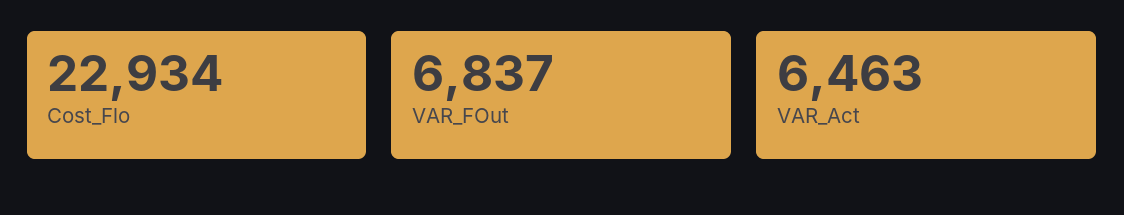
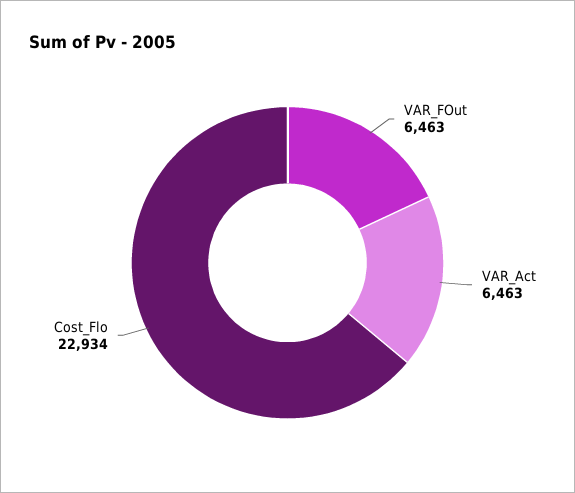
VAR_FOut: 6837 -> 6463

